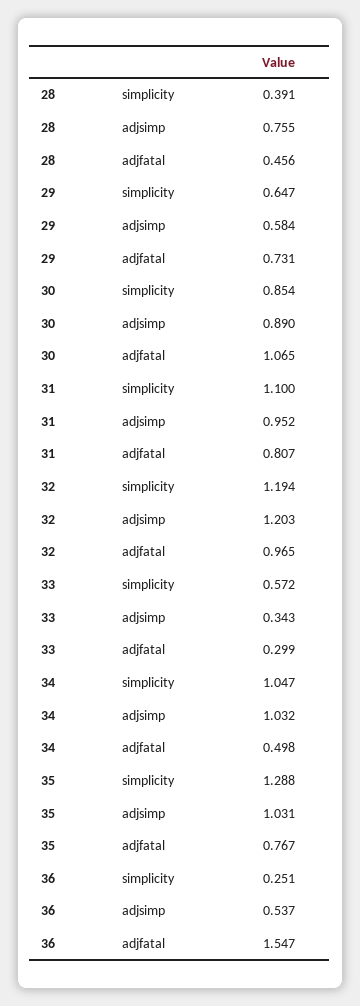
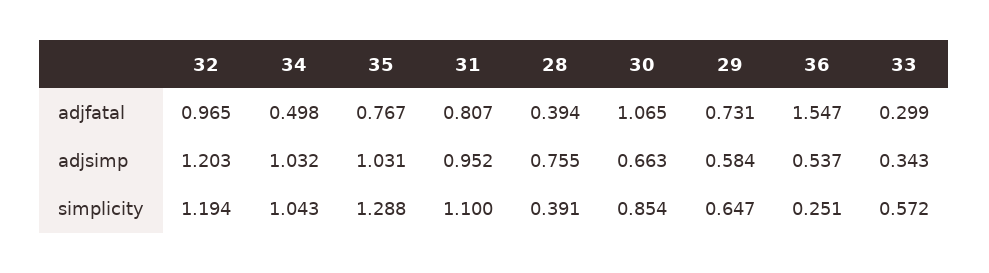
28, adjfatal: 0.456 -> 0.394
30, adjsimp: 0.89 -> 0.663
34, simplicity: 1.047 -> 1.043

